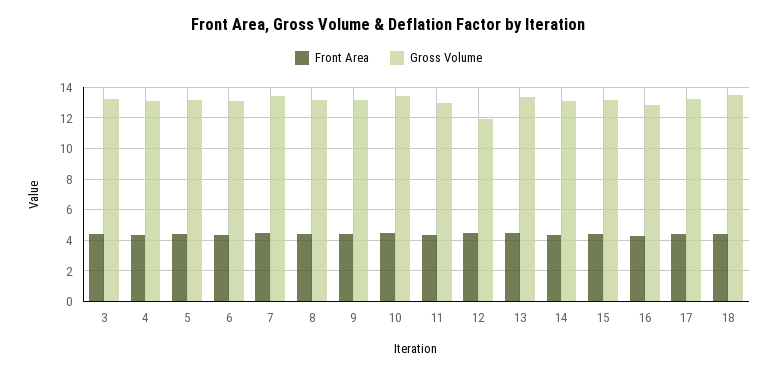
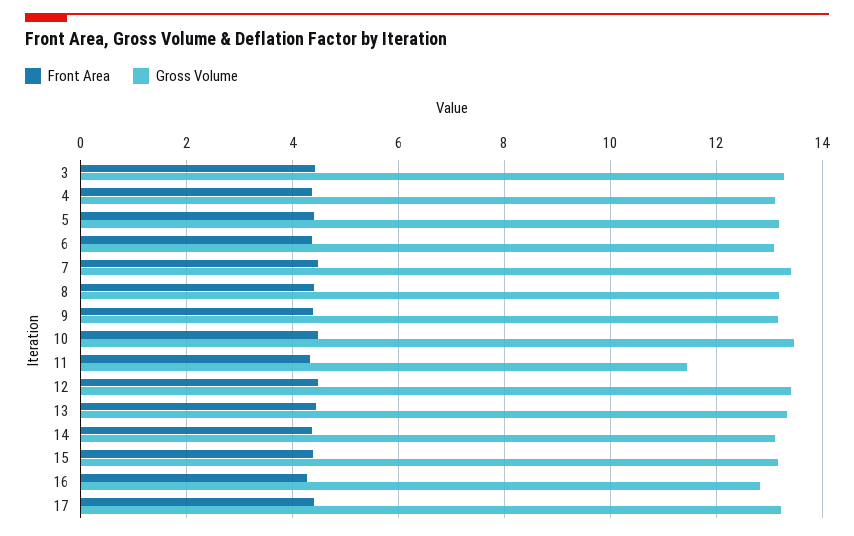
Gross Volume, 11: 13 -> 11.4
Gross Volume, 12: 12 -> 13.4
Front Area, 18: 4.5 -> none
Gross Volume, 18: 13.5 -> none

